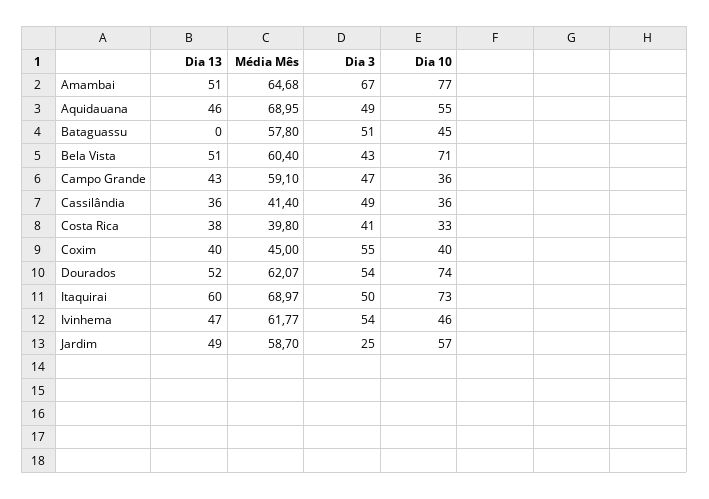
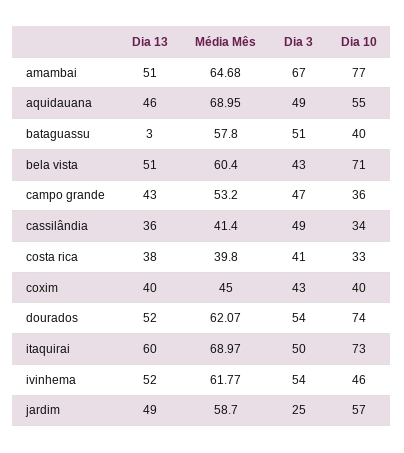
Dia 13, Bataguassu: 0 -> 3
Dia 10, Bataguassu: 45 -> 40
Média Mês, Campo Grande: 59.1 -> 53.2
Dia 10, Cassilândia: 36 -> 34
Dia 3, Coxim: 55 -> 43
Dia 13, Ivinhema: 47 -> 52

